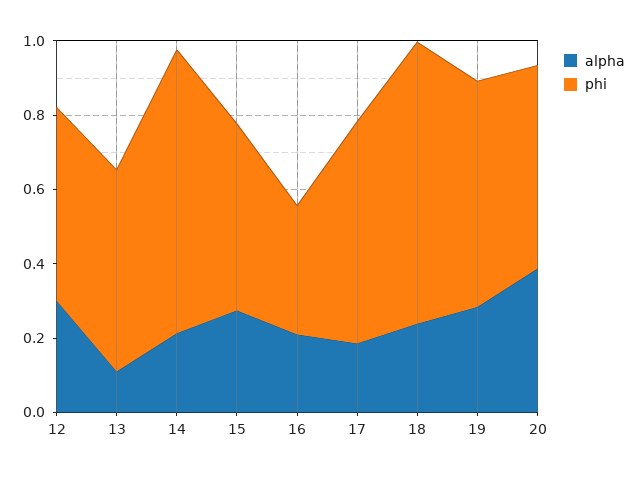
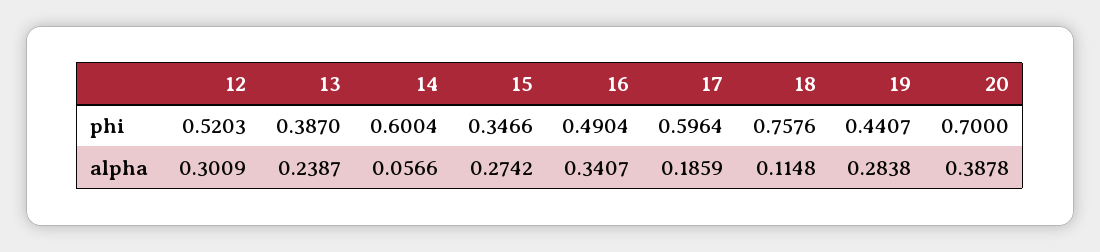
alpha, 13: 0.1 -> 0.2387
phi, 13: 0.55 -> 0.387
alpha, 14: 0.2 -> 0.0566
phi, 14: 0.75 -> 0.6004
phi, 15: 0.5 -> 0.3466
alpha, 16: 0.2 -> 0.3407
phi, 16: 0.35 -> 0.4904
alpha, 18: 0.25 -> 0.1148
phi, 19: 0.6 -> 0.4407
phi, 20: 0.55 -> 0.7

